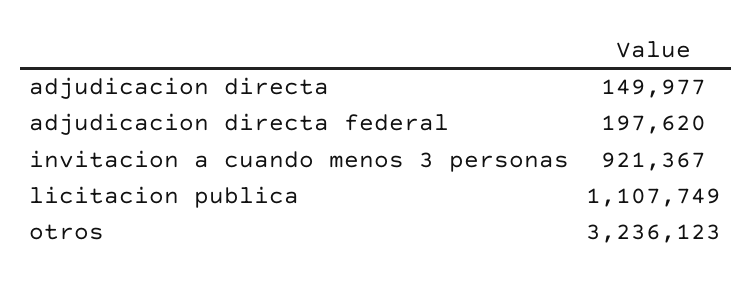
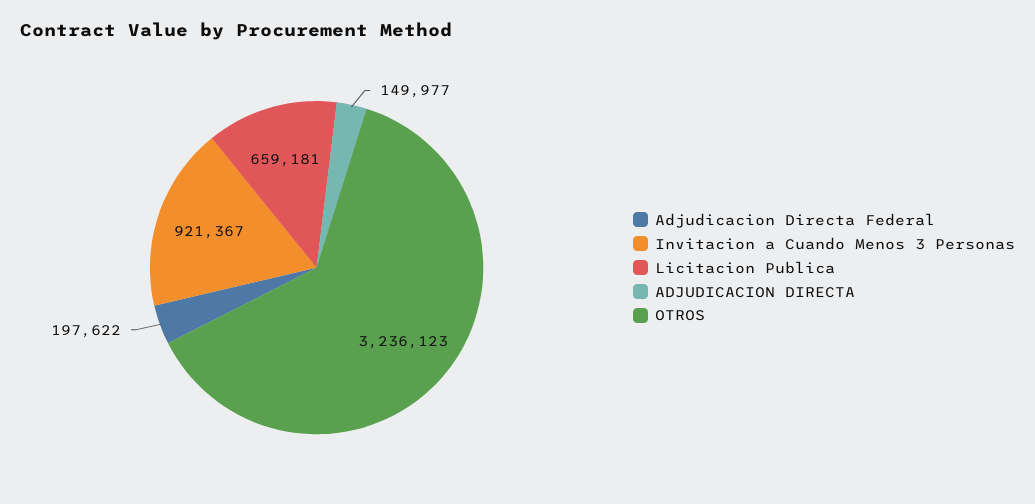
adjudicacion directa federal: 197620 -> 197622
licitacion publica: 1107749 -> 659181

